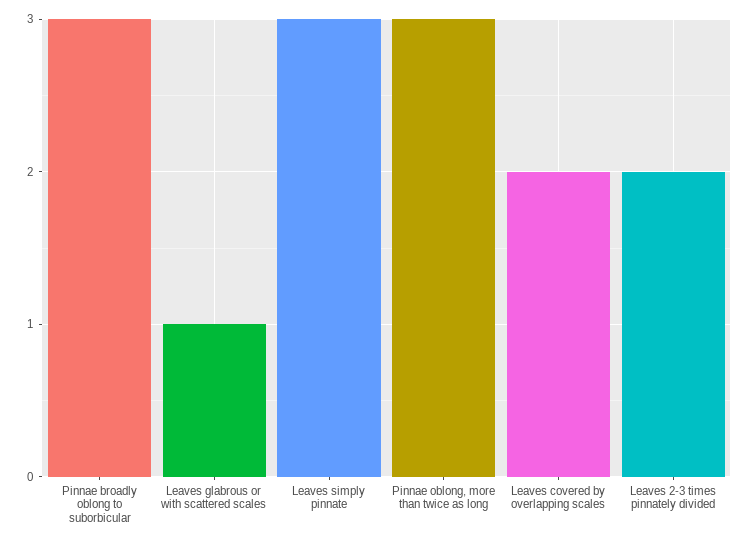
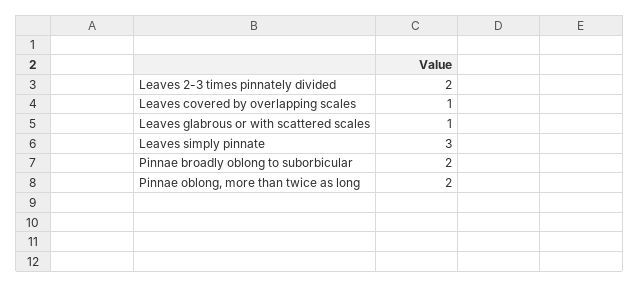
Pinnae broadly oblong to suborbicular: 3 -> 2
Pinnae oblong, more than twice as long: 3 -> 2
Leaves covered by overlapping scales: 2 -> 1

